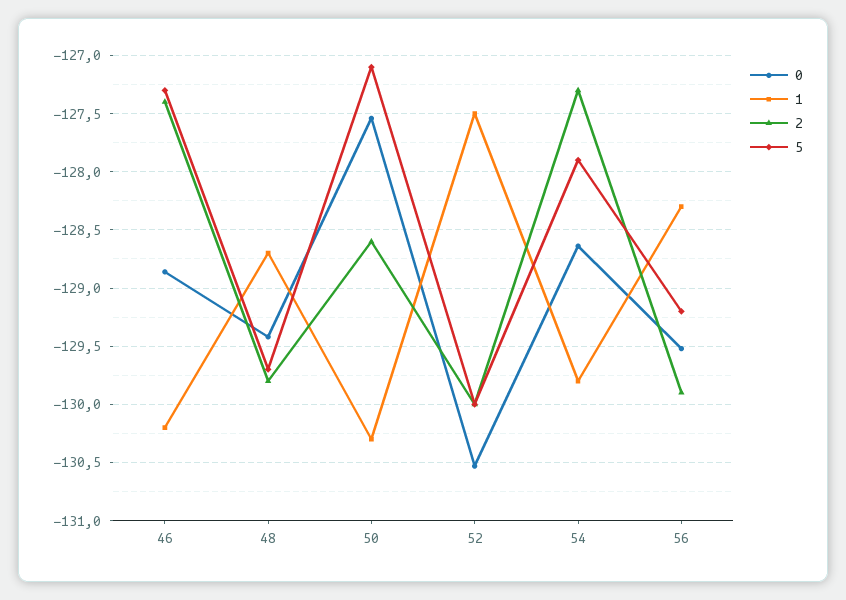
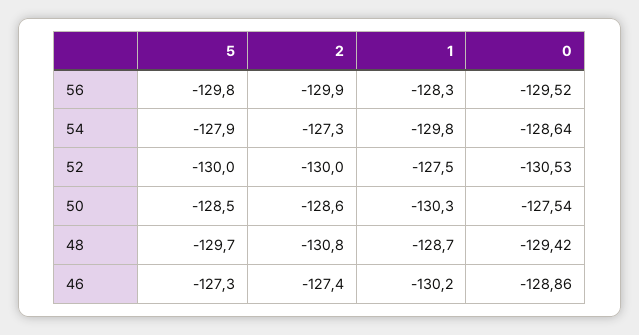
2, 48: -129.8 -> -130.8
5, 50: -127.1 -> -128.5
5, 56: -129.2 -> -129.8

